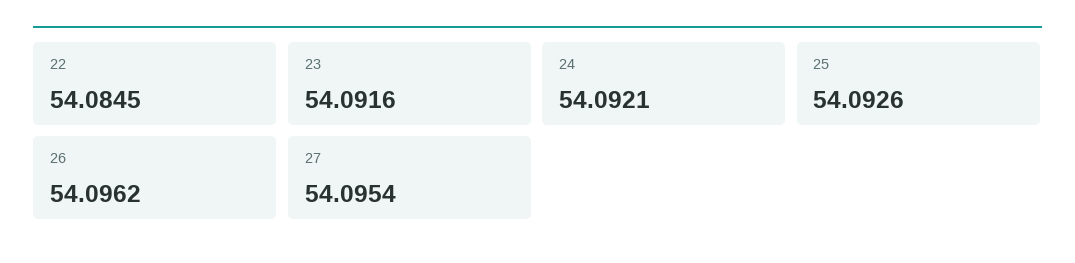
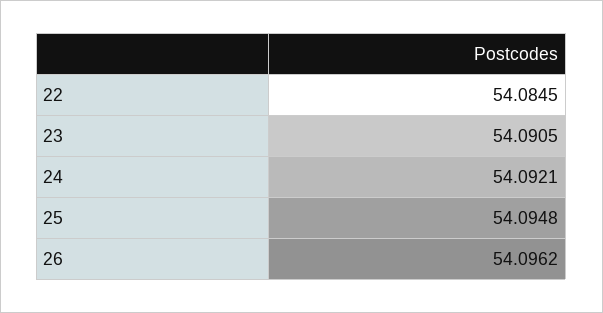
23: 54.0916 -> 54.0905
25: 54.0926 -> 54.0948
27: 54.0954 -> none

